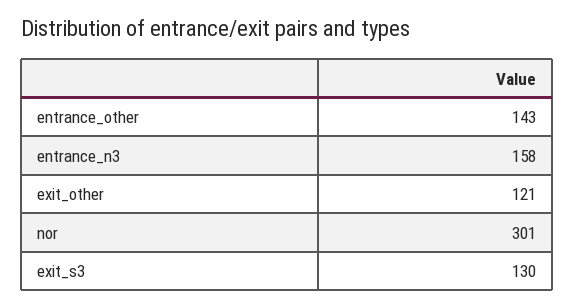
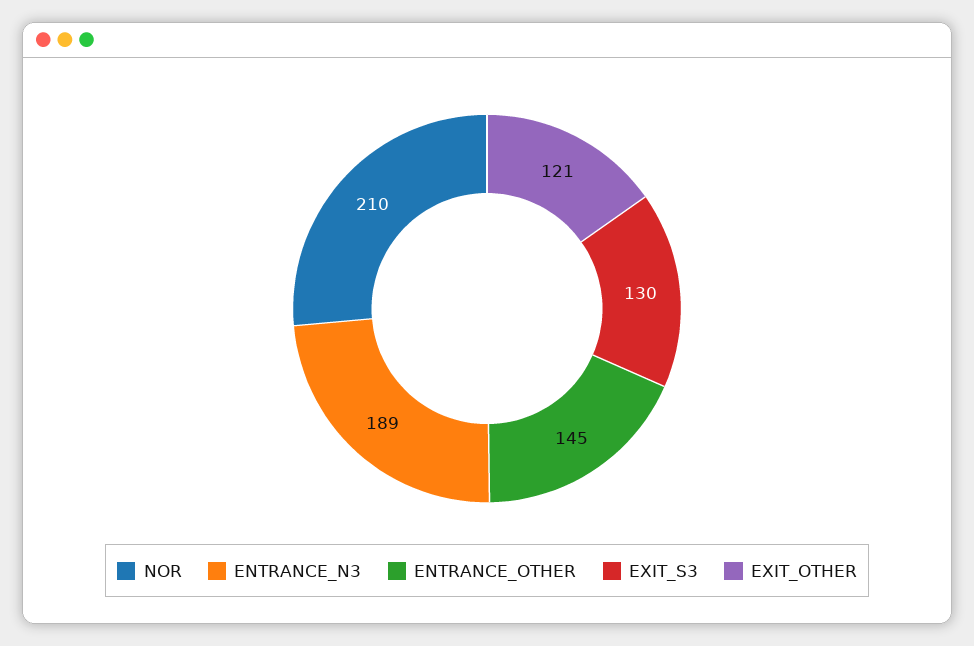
entrance_other: 143 -> 145
entrance_n3: 158 -> 189
nor: 301 -> 210

